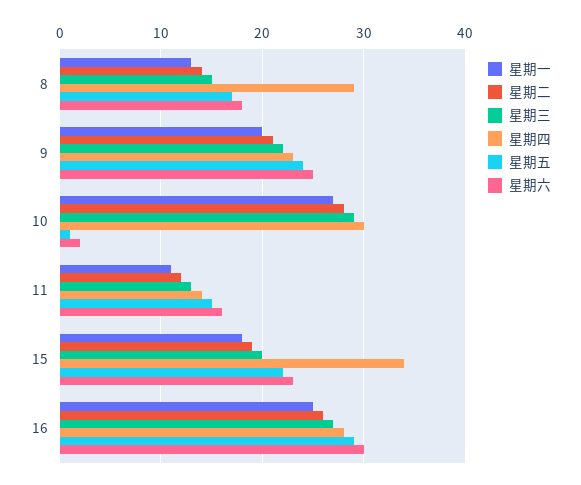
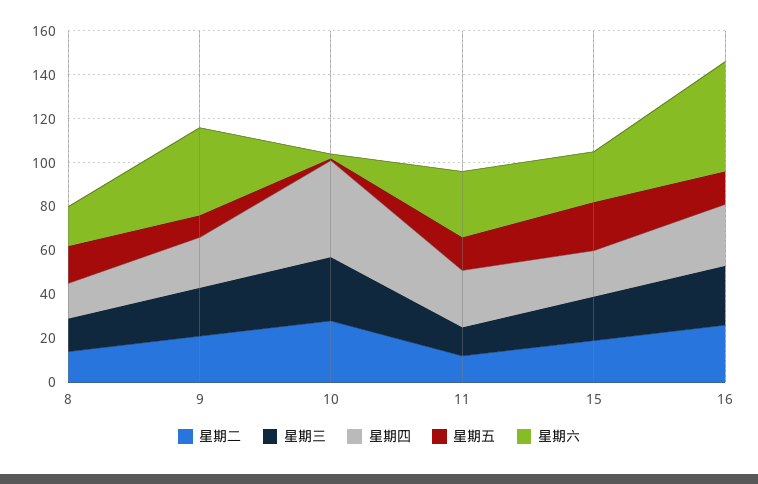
星期一, 8: 13 -> none
星期四, 8: 29 -> 15
星期一, 9: 20 -> none
星期五, 9: 24 -> 10
星期六, 9: 25 -> 40
星期一, 10: 27 -> none
星期四, 10: 30 -> 45
星期一, 11: 11 -> none
星期四, 11: 14 -> 25
星期六, 11: 16 -> 30
星期一, 15: 18 -> none
星期四, 15: 34 -> 20
星期一, 16: 25 -> none
星期五, 16: 29 -> 15
星期六, 16: 30 -> 50

